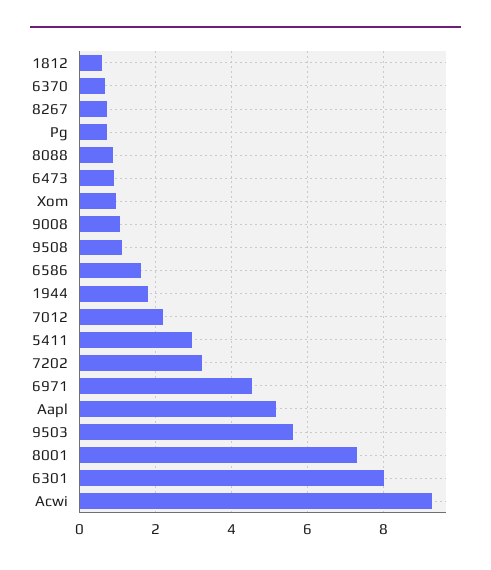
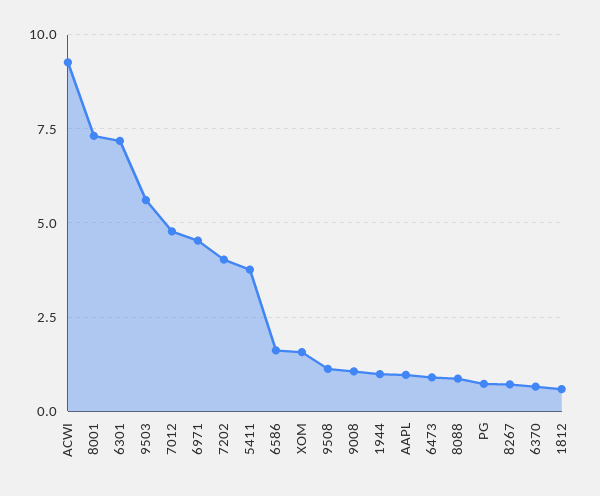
Xom: 1 -> 1.5
1944: 1.8 -> 1
7012: 2.2 -> 4.75
5411: 3 -> 3.75
7202: 3.2 -> 4
Aapl: 5.2 -> 1
6301: 8 -> 7.25

